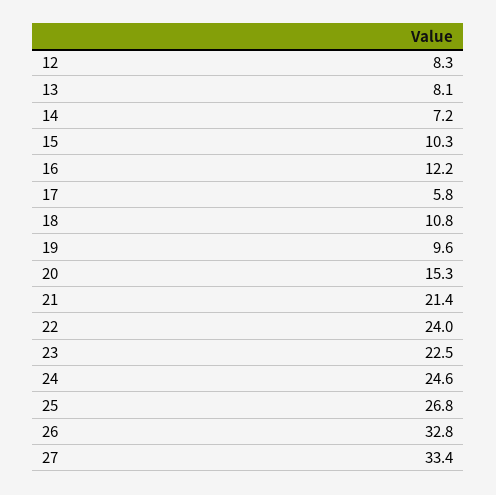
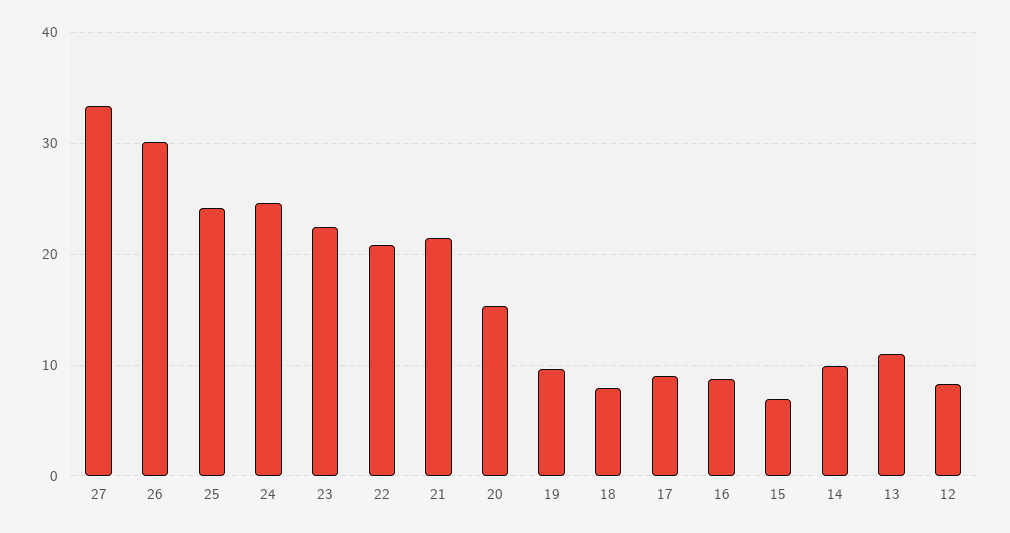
13: 8.1 -> 11
14: 7.2 -> 10
15: 10.3 -> 7
16: 12.2 -> 9
17: 5.8 -> 9
18: 10.8 -> 8
22: 24 -> 21
25: 26.8 -> 24
26: 32.8 -> 30

